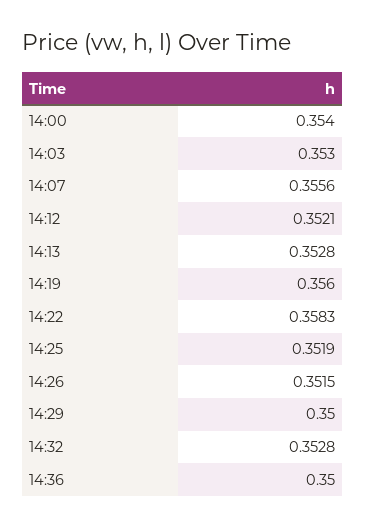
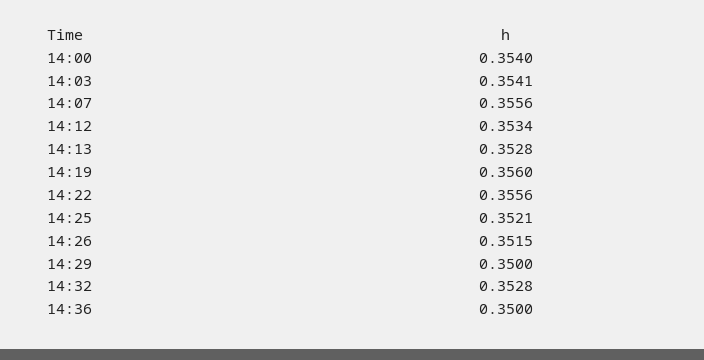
14:03: 0.353 -> 0.3541
14:12: 0.3521 -> 0.3534
14:22: 0.3583 -> 0.3556
14:25: 0.3519 -> 0.3521

